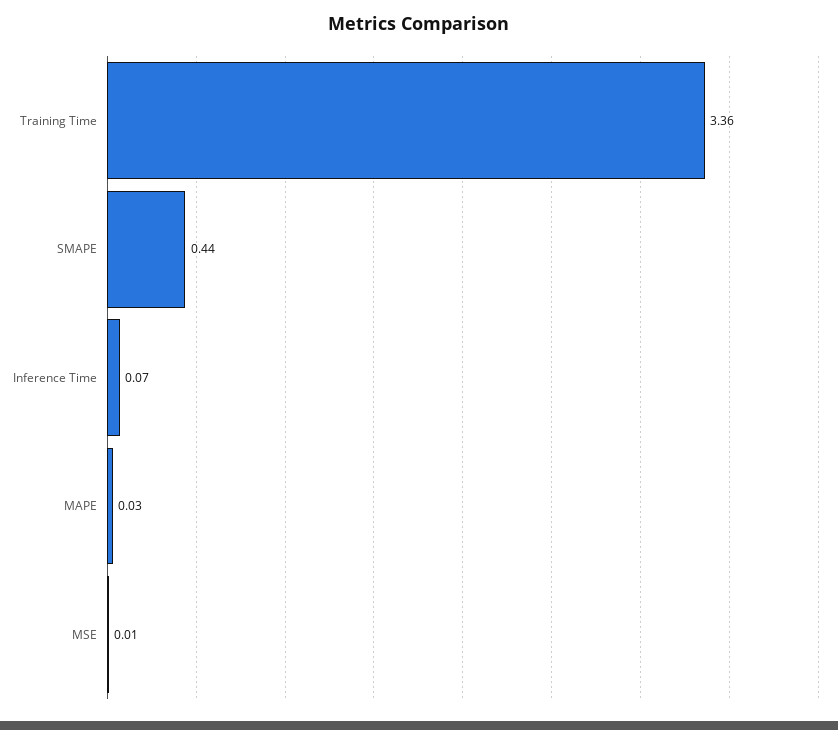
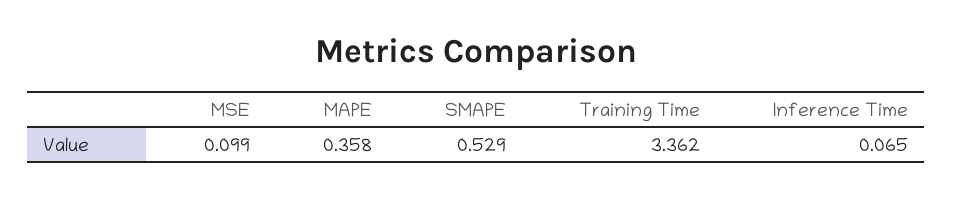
SMAPE: 0.44 -> 0.529
MAPE: 0.03 -> 0.358
MSE: 0.01 -> 0.099

